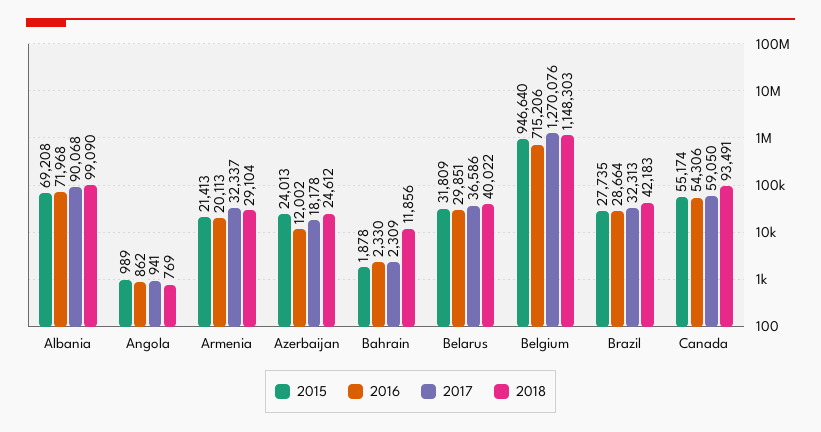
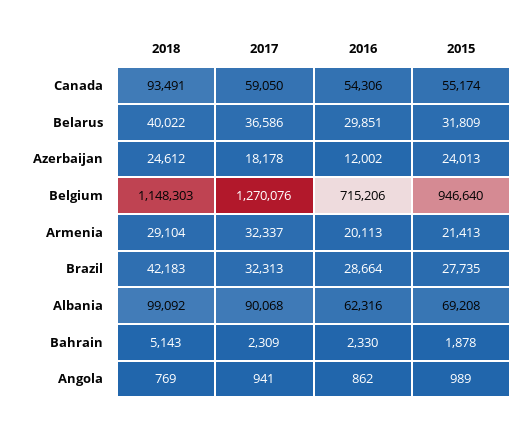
2016, Albania: 71968 -> 62316
2018, Albania: 99090 -> 99092
2018, Bahrain: 11856 -> 5143

